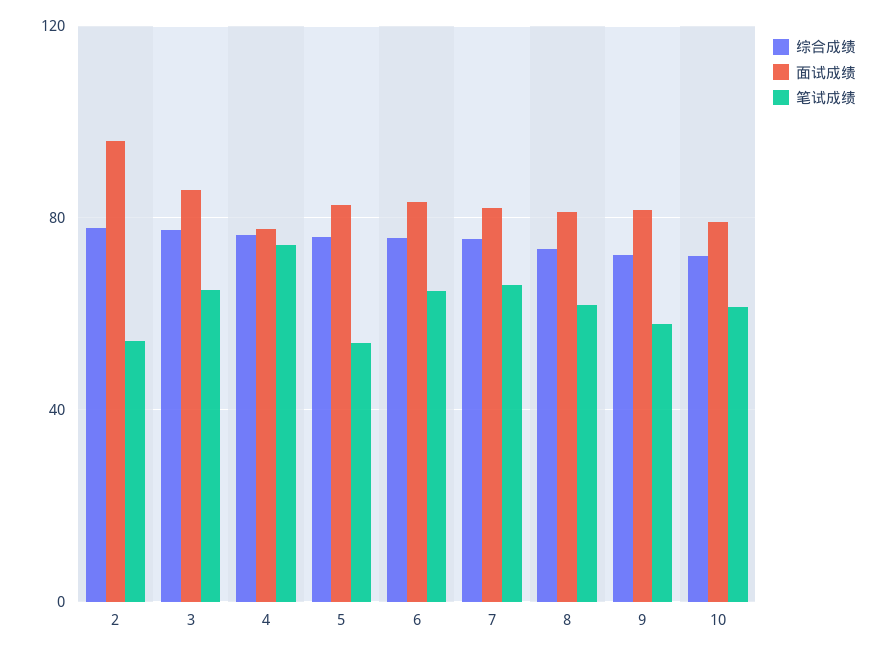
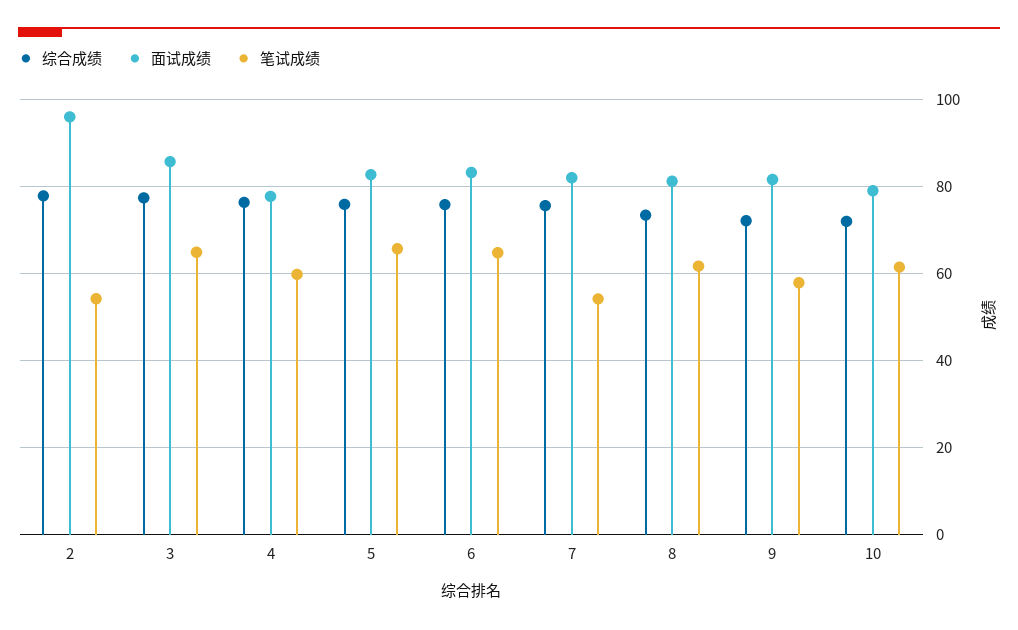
笔试成绩, 4: 75 -> 60
笔试成绩, 5: 55 -> 66
笔试成绩, 7: 65 -> 54

